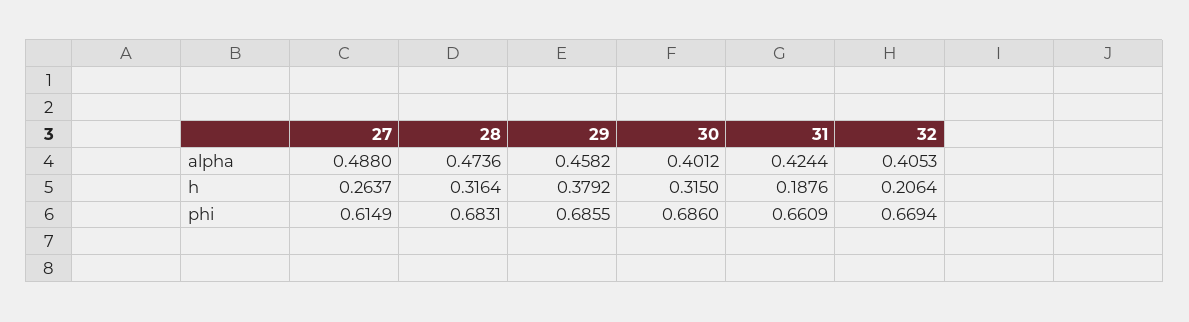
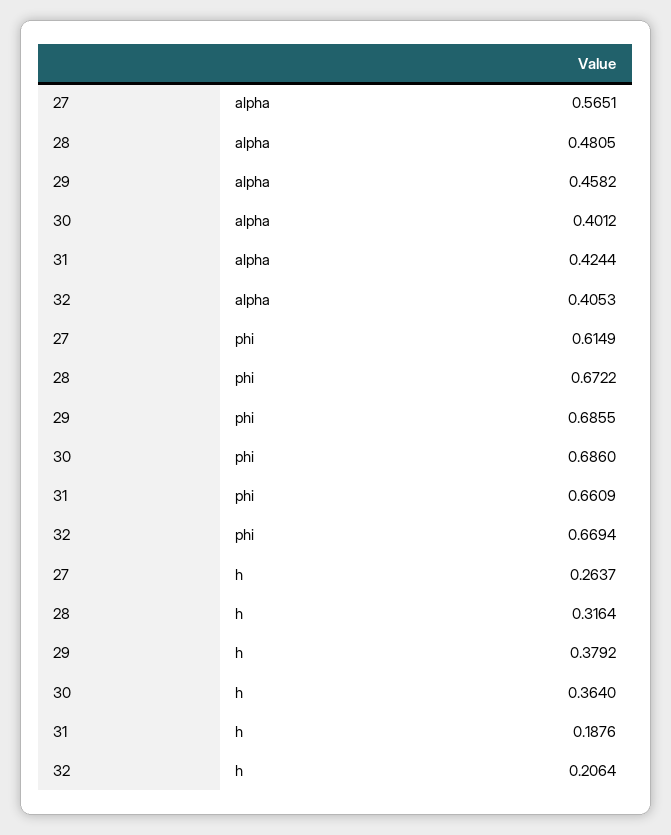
27, alpha: 0.488 -> 0.5651
28, alpha: 0.4736 -> 0.4805
30, h: 0.315 -> 0.364
28, phi: 0.6831 -> 0.6722

